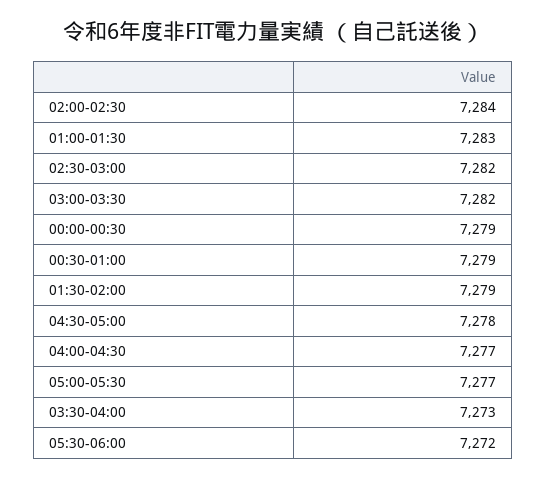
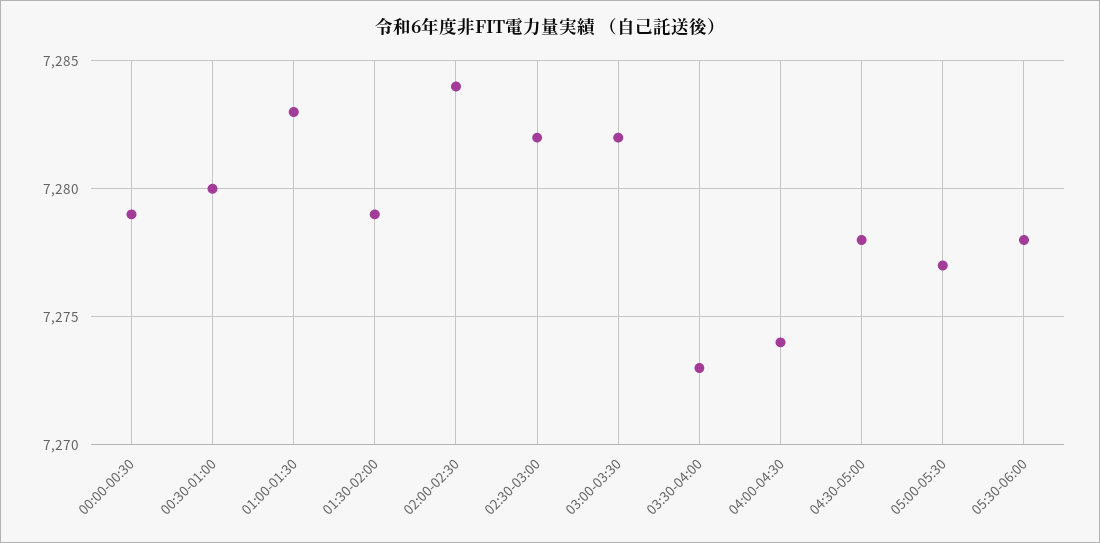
00:30-01:00: 7279 -> 7280
04:00-04:30: 7277 -> 7274
05:30-06:00: 7272 -> 7278

